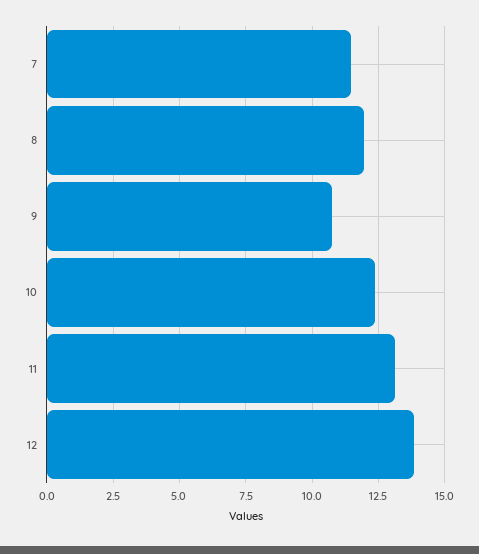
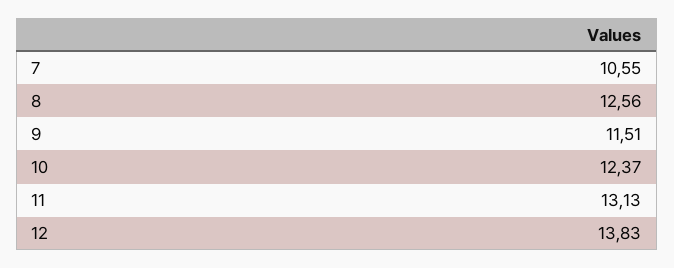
7: 11.5 -> 10.55
8: 12 -> 12.56
9: 10.75 -> 11.51

